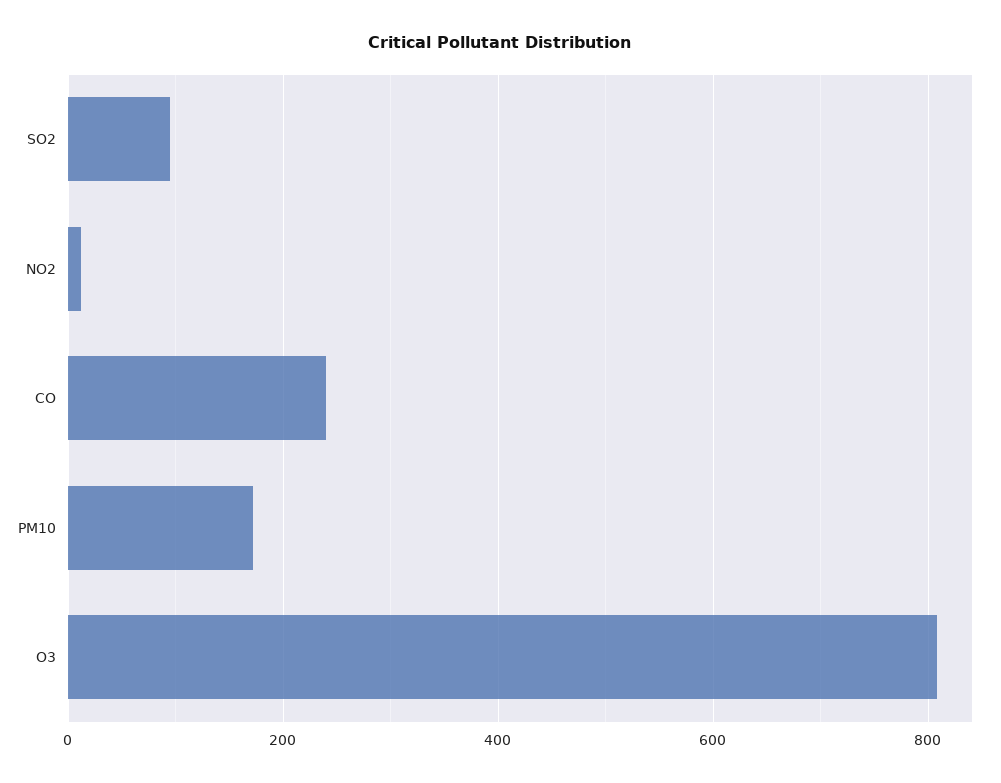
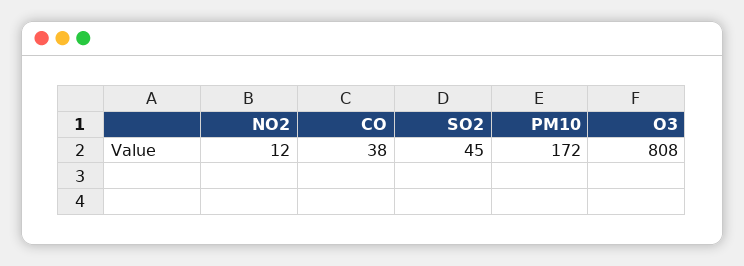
SO2: 100 -> 45
CO: 240 -> 38

